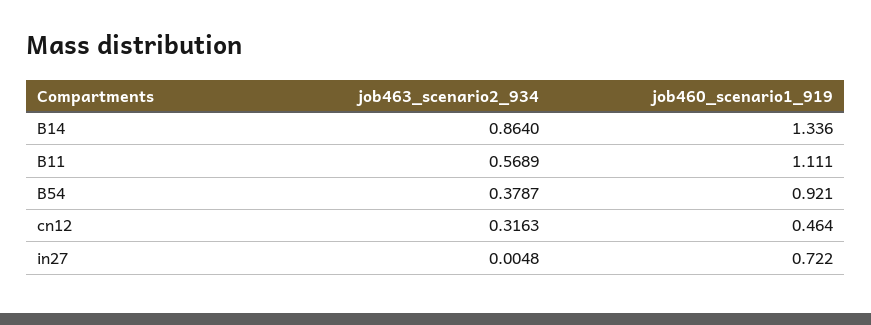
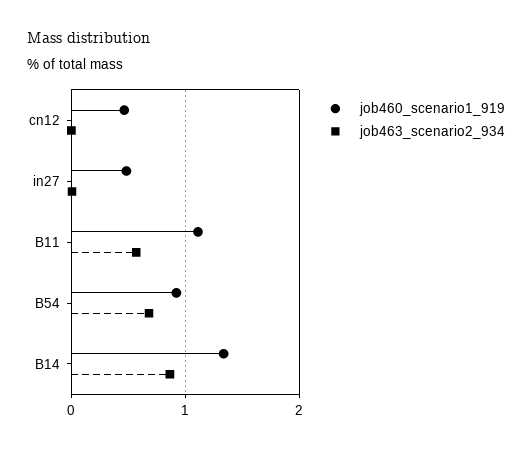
job463_scenario2_934, B54: 0.3787 -> 0.7
job463_scenario2_934, cn12: 0.3163 -> 0
job460_scenario1_919, in27: 0.722 -> 0.5

